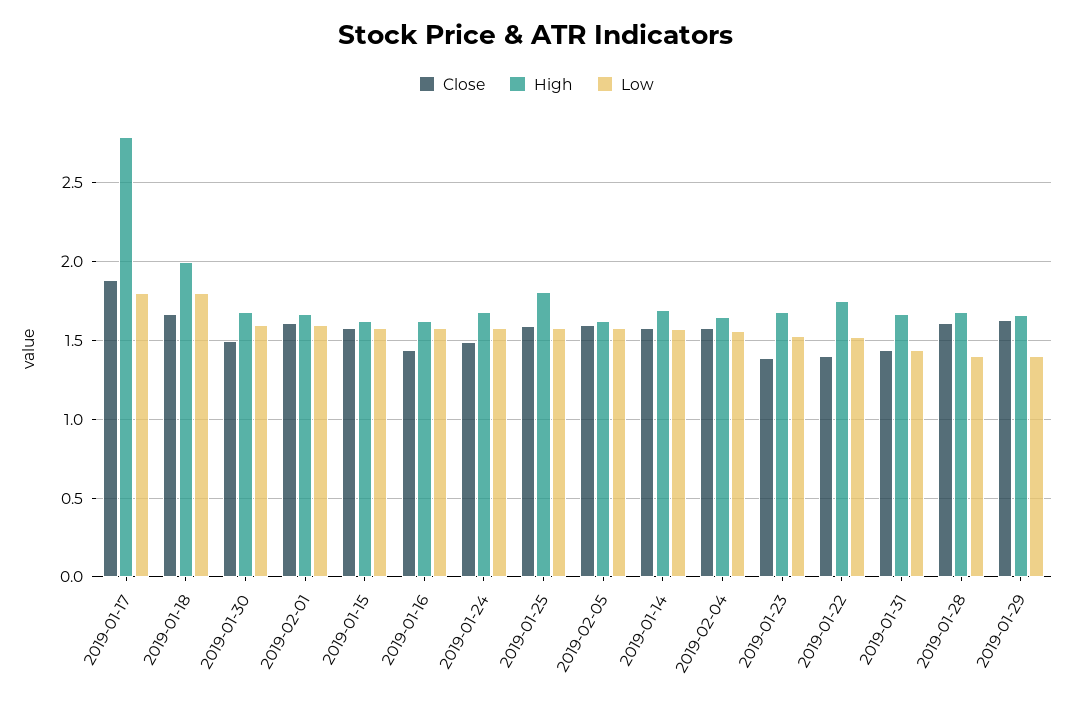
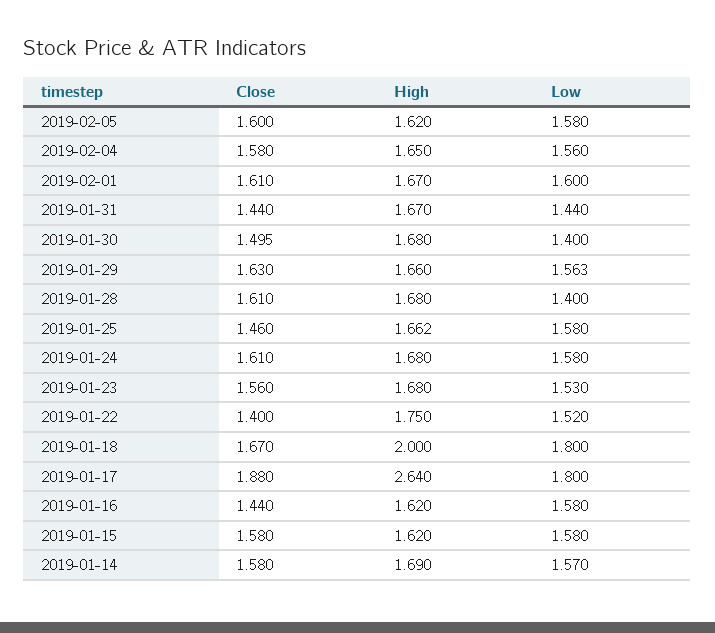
High, 2019-01-17: 2.8 -> 2.64
Low, 2019-01-30: 1.6 -> 1.4
Close, 2019-01-24: 1.5 -> 1.61
Close, 2019-01-25: 1.6 -> 1.46
High, 2019-01-25: 1.8 -> 1.662
Close, 2019-01-23: 1.4 -> 1.56
Low, 2019-01-29: 1.4 -> 1.563

